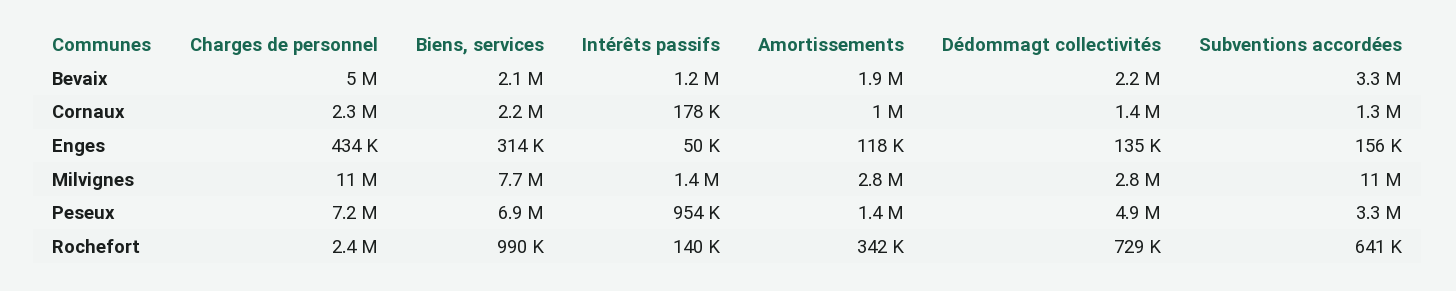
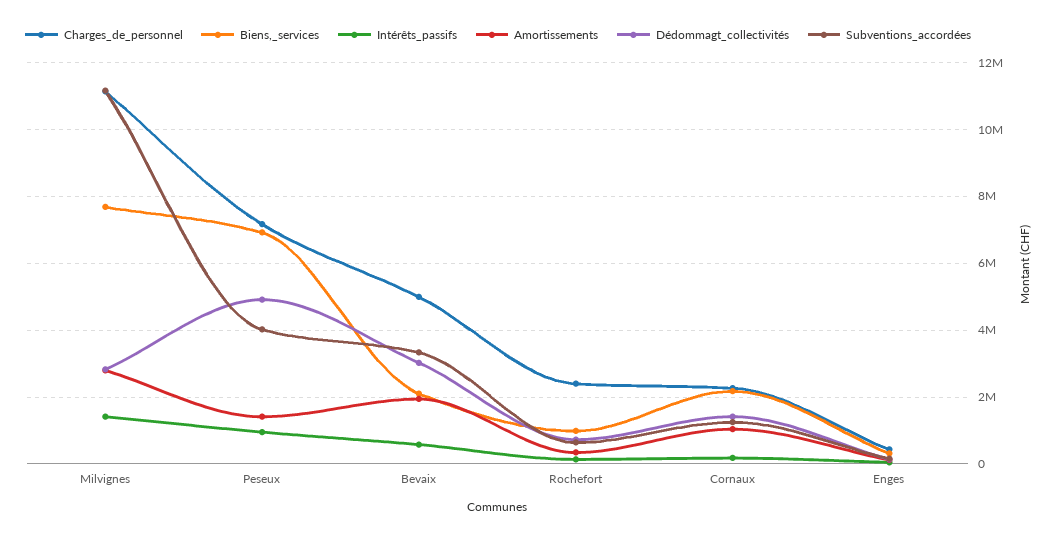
Intérêts passifs, Bevaix: 1200000 -> 600000
Dédommagt collectivités, Bevaix: 2200000 -> 3000000
Subventions accordées, Peseux: 3300000 -> 4000000

